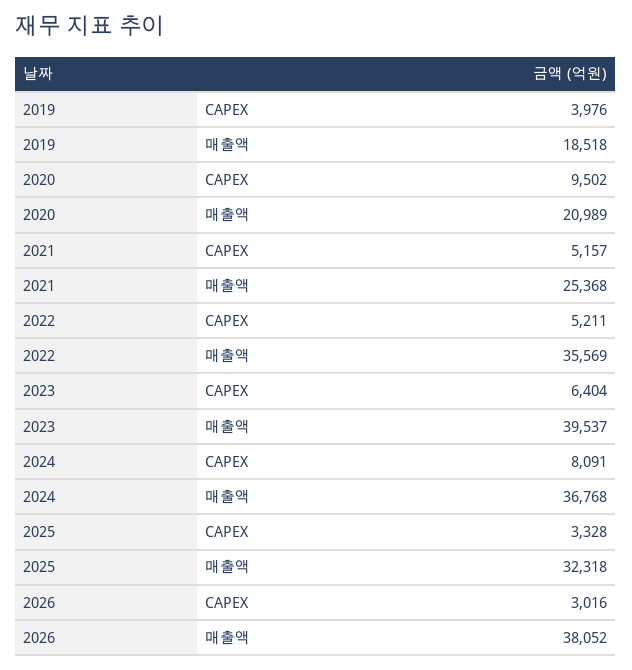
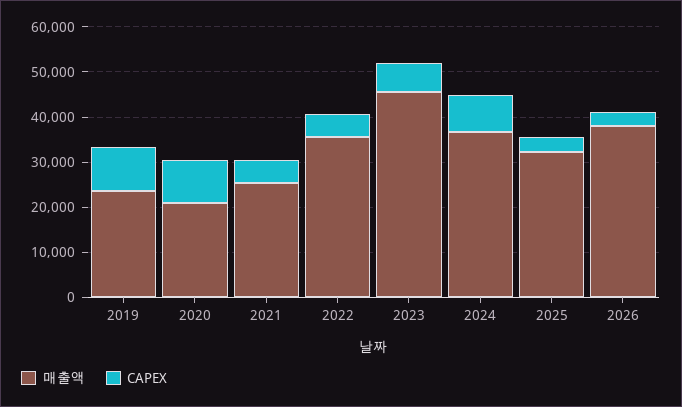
CAPEX, 2019: 3976 -> 10000
매출액, 2019: 18518 -> 24000
매출액, 2023: 39537 -> 46000

